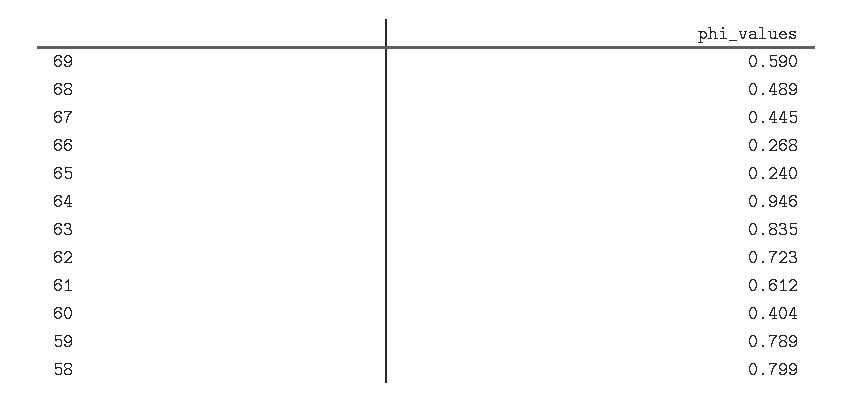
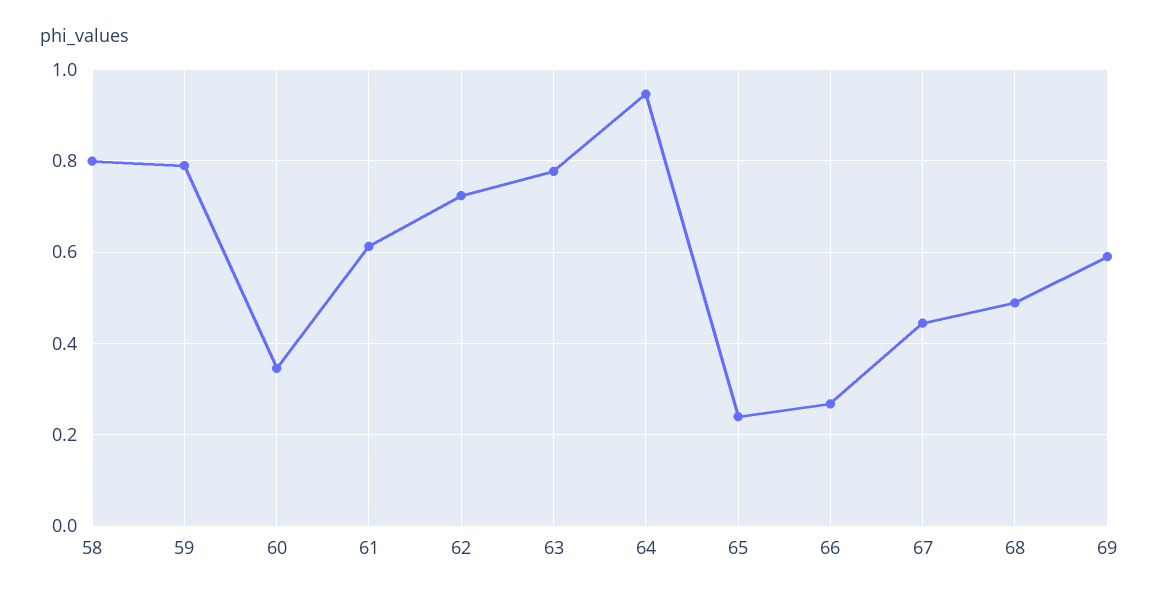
63: 0.835 -> 0.78
60: 0.404 -> 0.34

